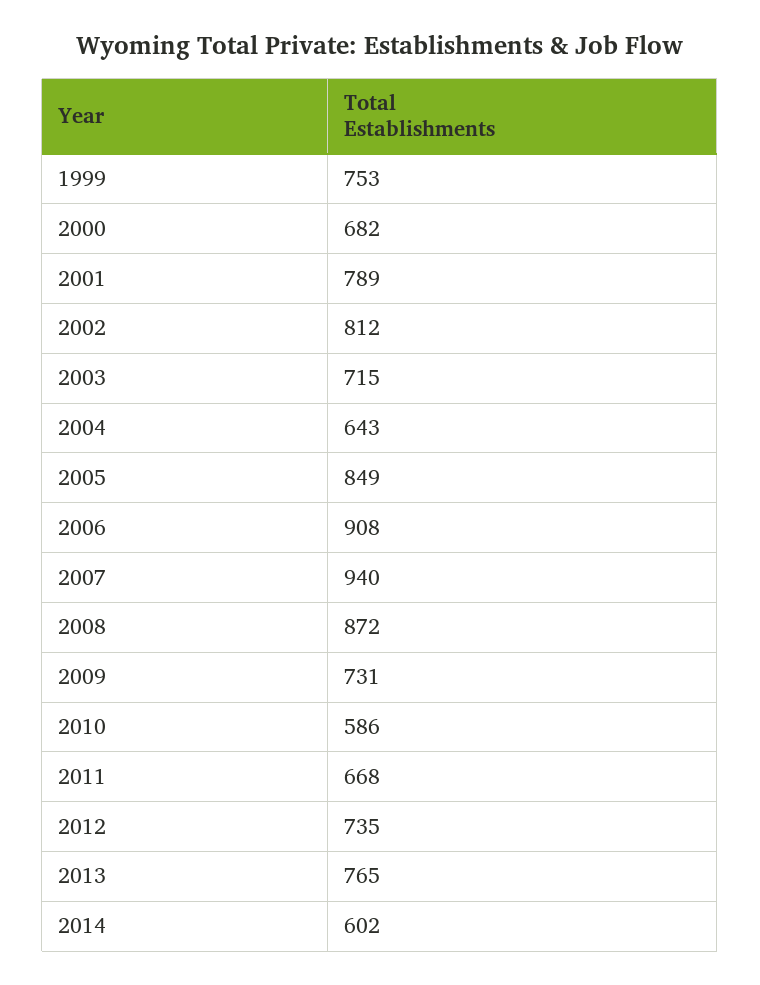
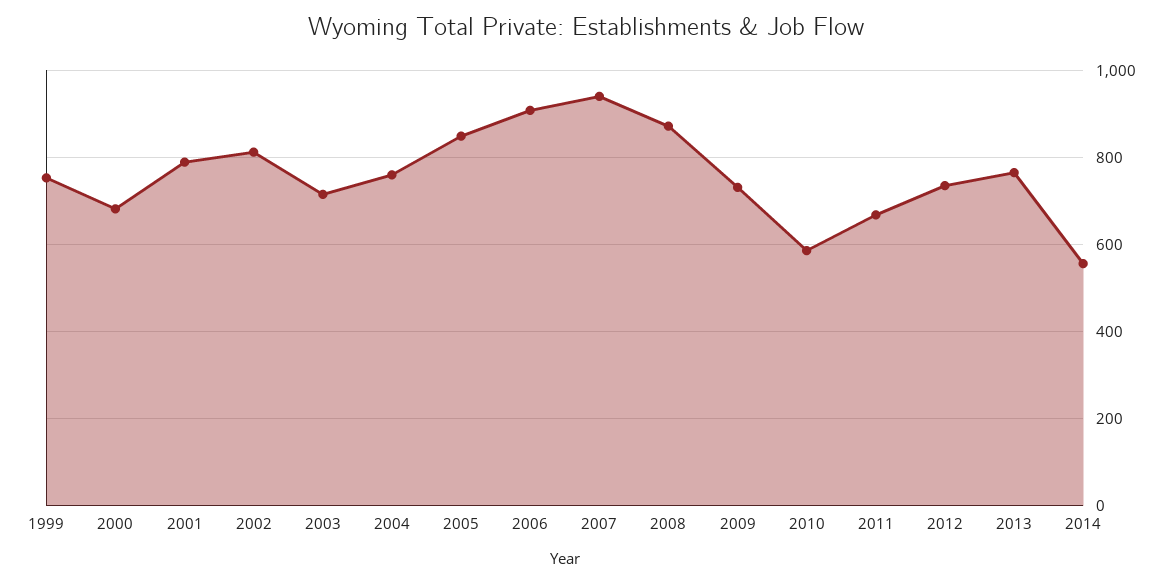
2004: 643 -> 760
2014: 602 -> 560

